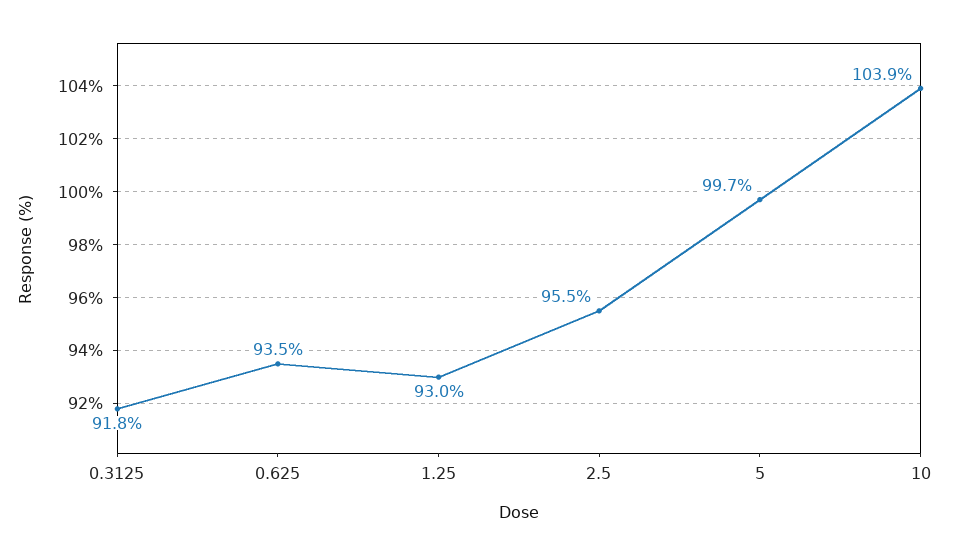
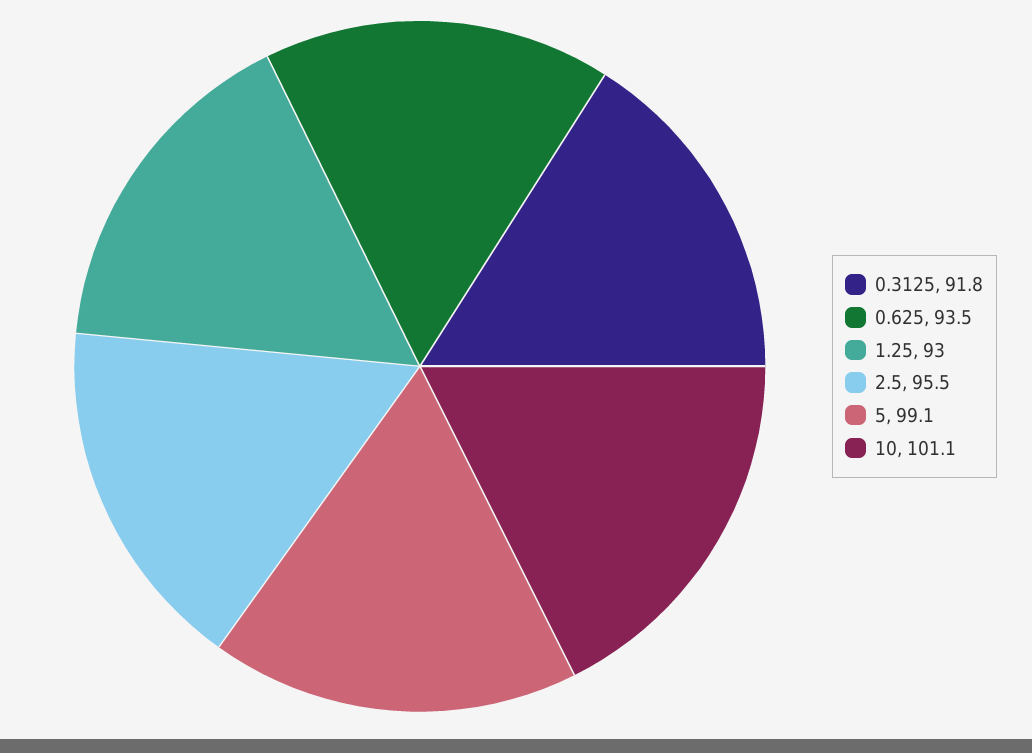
5: 99.7 -> 99.1
10: 103.9 -> 101.1

